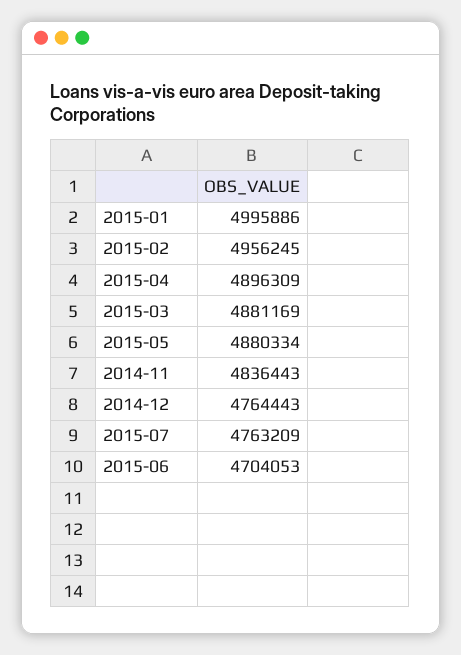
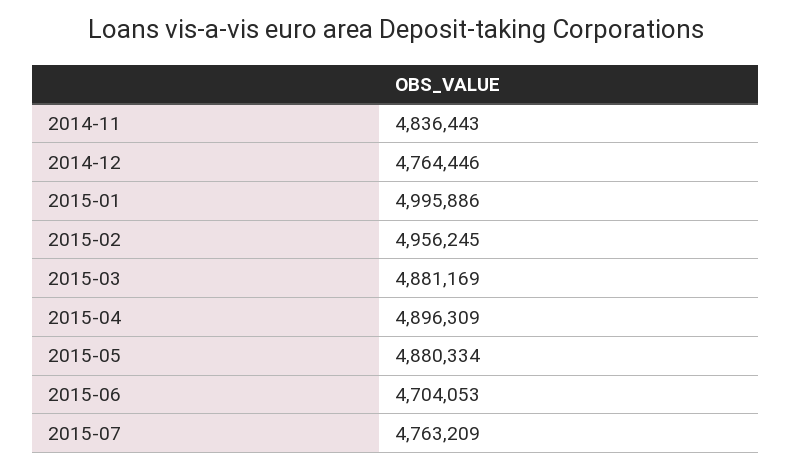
2014-12: 4764443 -> 4764446

